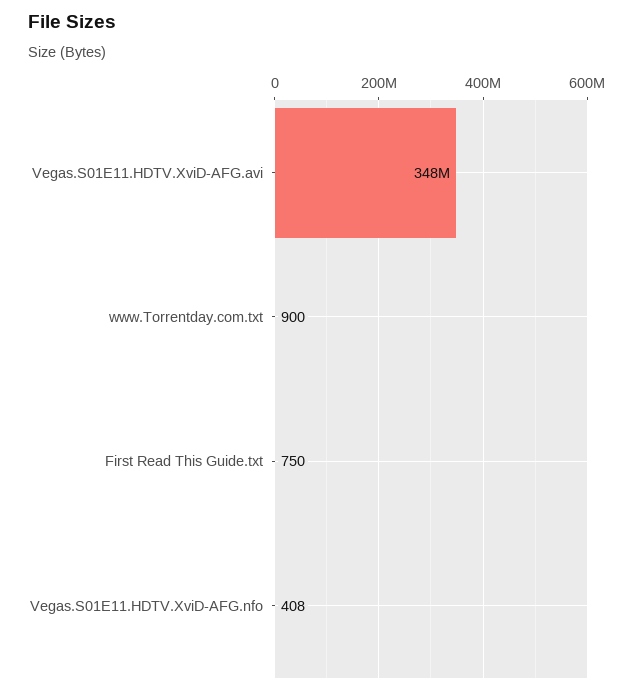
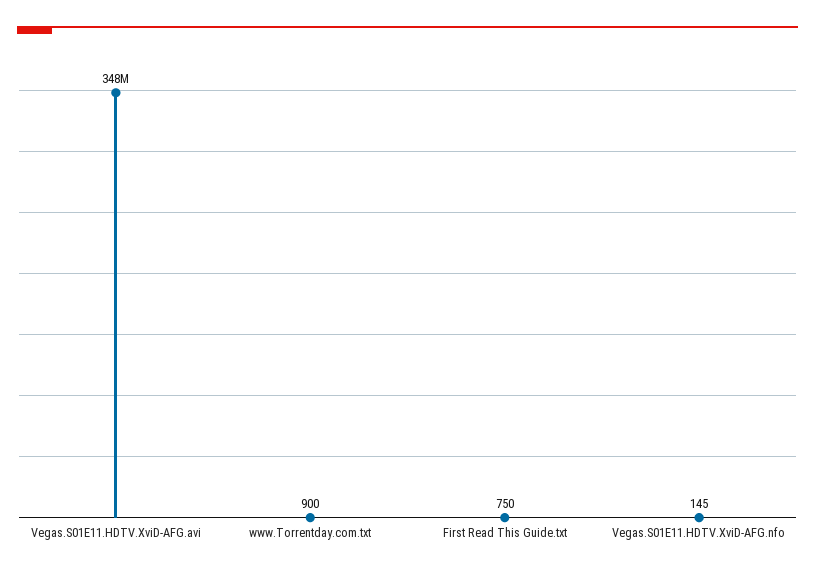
Vegas.S01E11.HDTV.XviD-AFG.nfo: 408 -> 145

